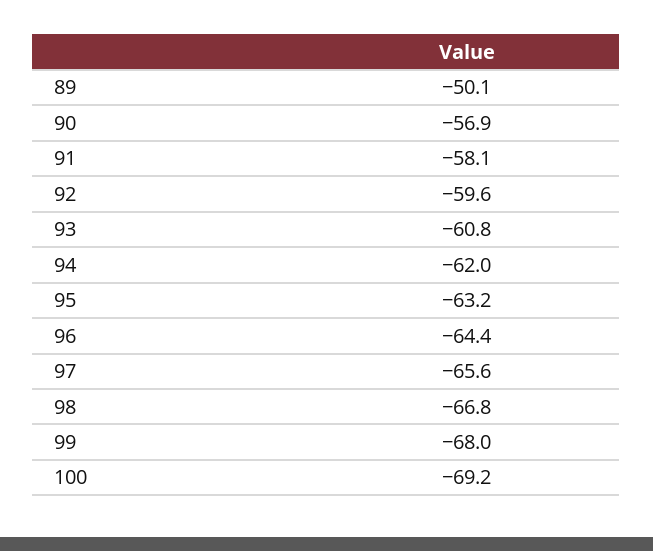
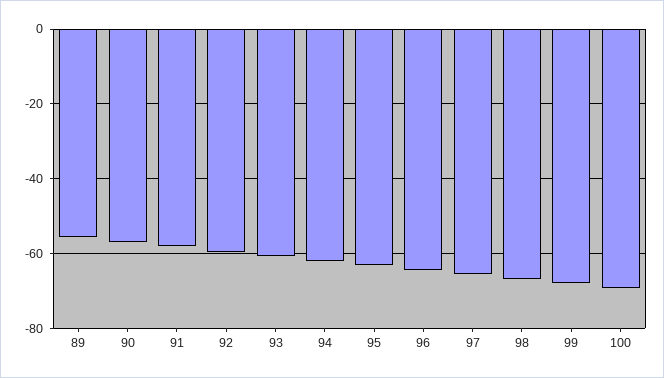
89: -50.1 -> -56

